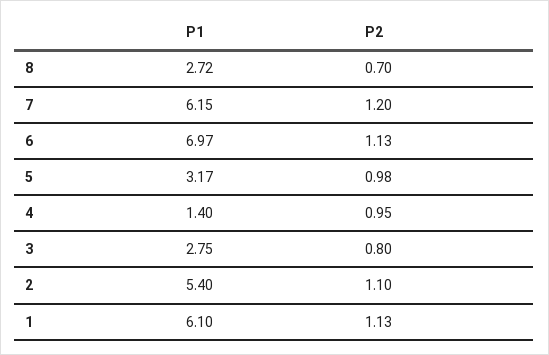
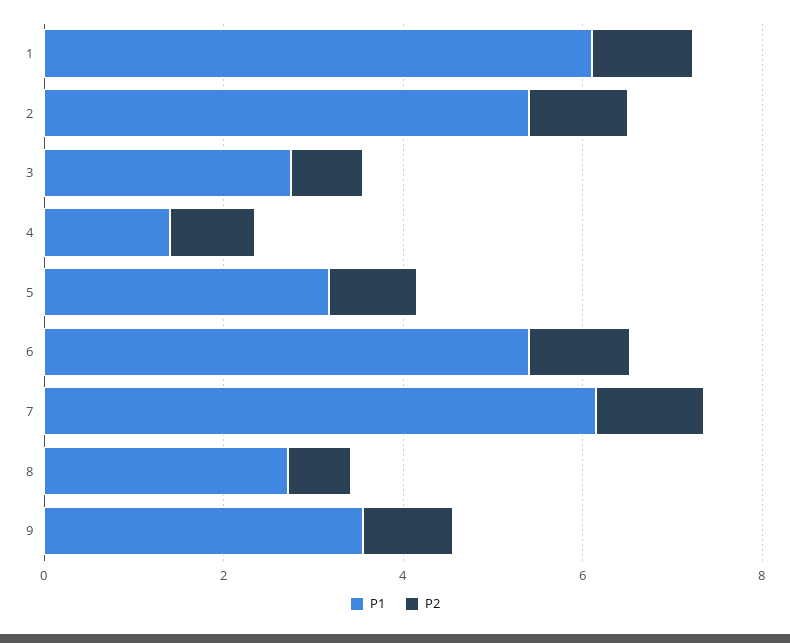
P1, 6: 6.97 -> 5.5
P1, 9: none -> 3.5
P2, 9: none -> 1

